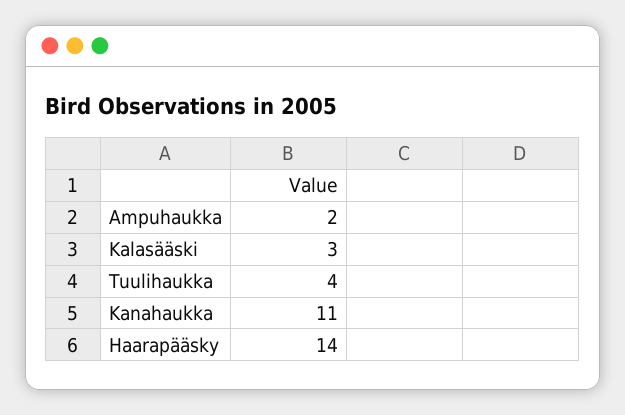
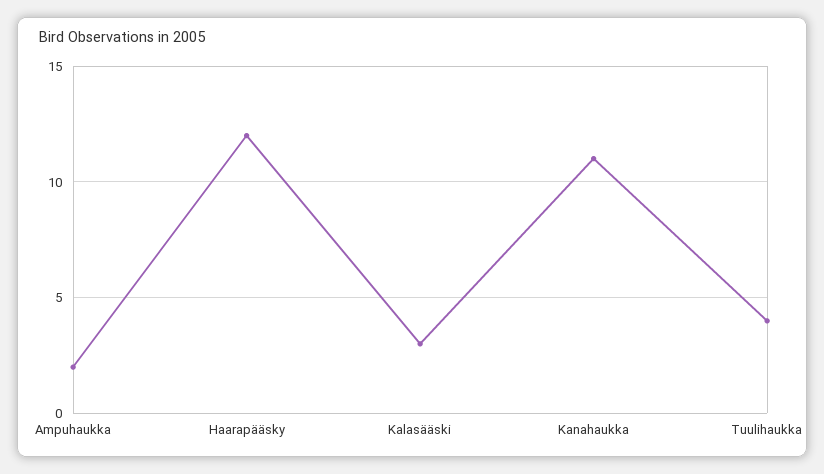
Haarapääsky: 14 -> 12

